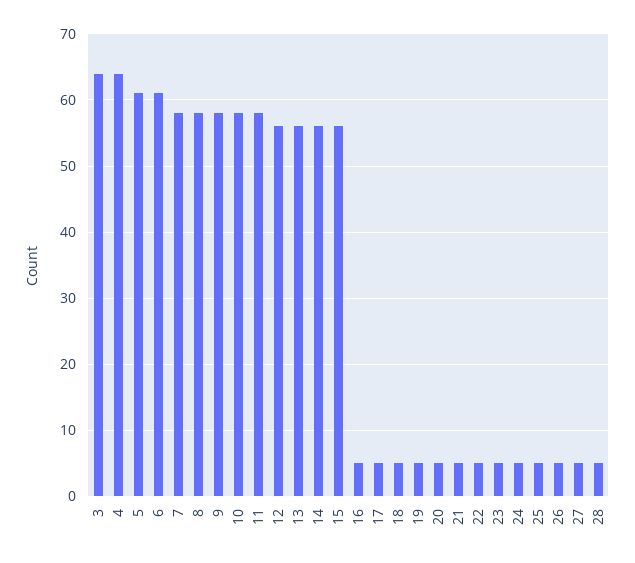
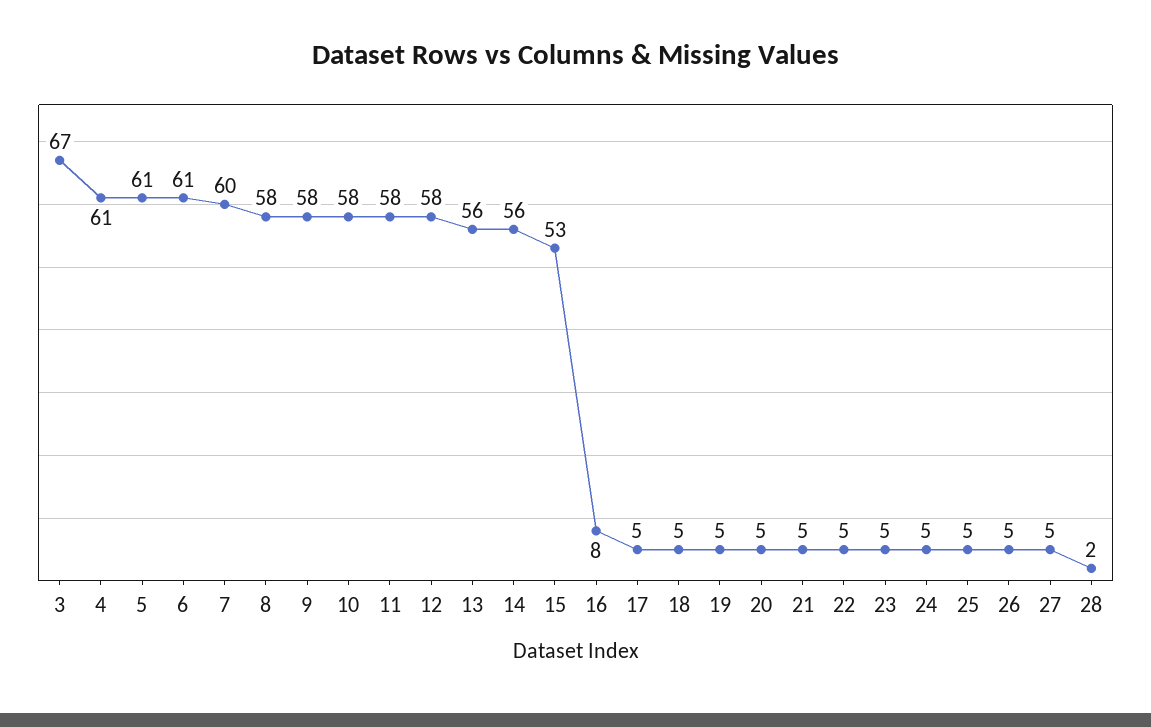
3: 64 -> 67
4: 64 -> 61
7: 58 -> 60
12: 56 -> 58
15: 56 -> 53
16: 5 -> 8
28: 5 -> 2

